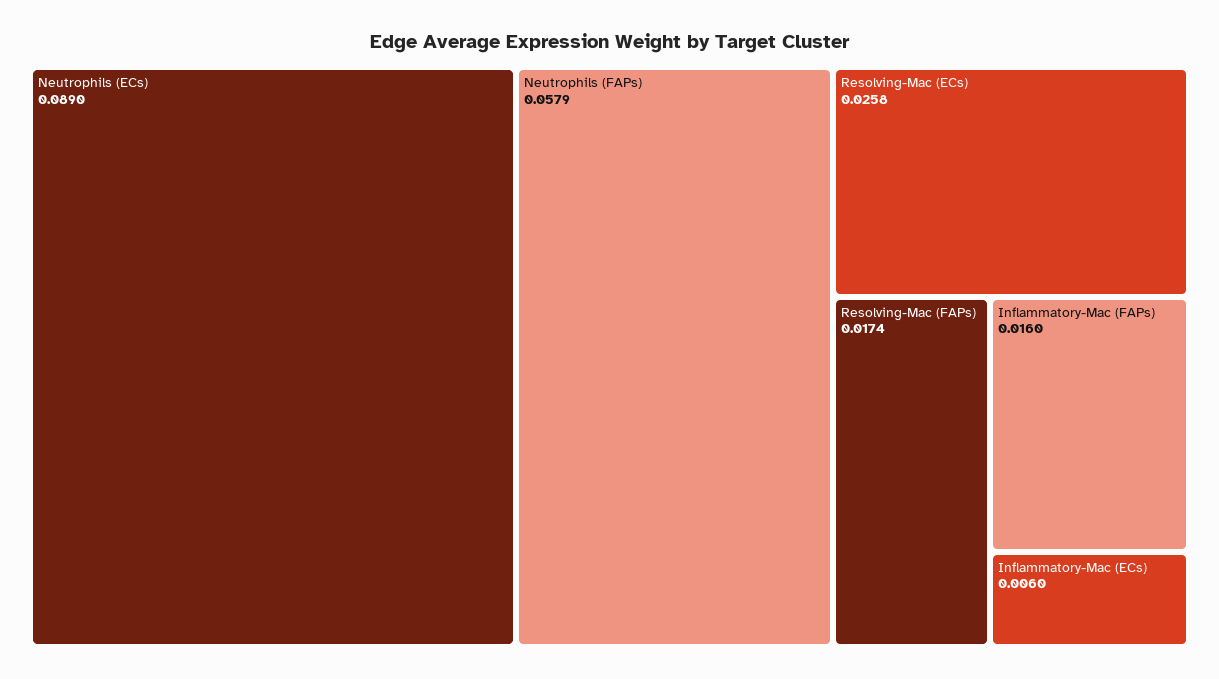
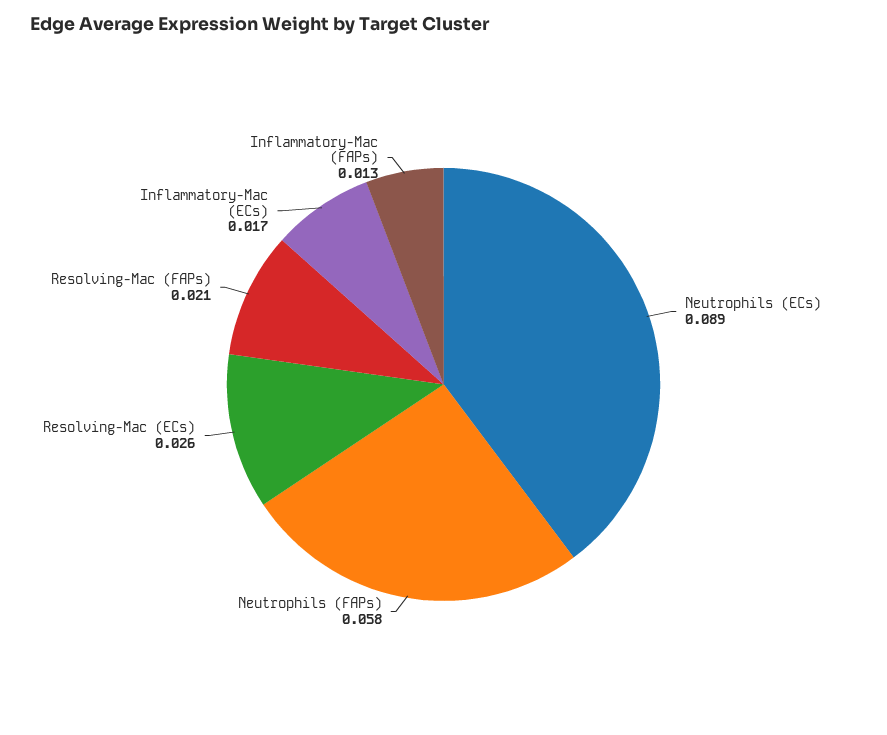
Resolving-Mac (FAPs): 0.0174 -> 0.021
Inflammatory-Mac (FAPs): 0.016 -> 0.013
Inflammatory-Mac (ECs): 0.006 -> 0.017

